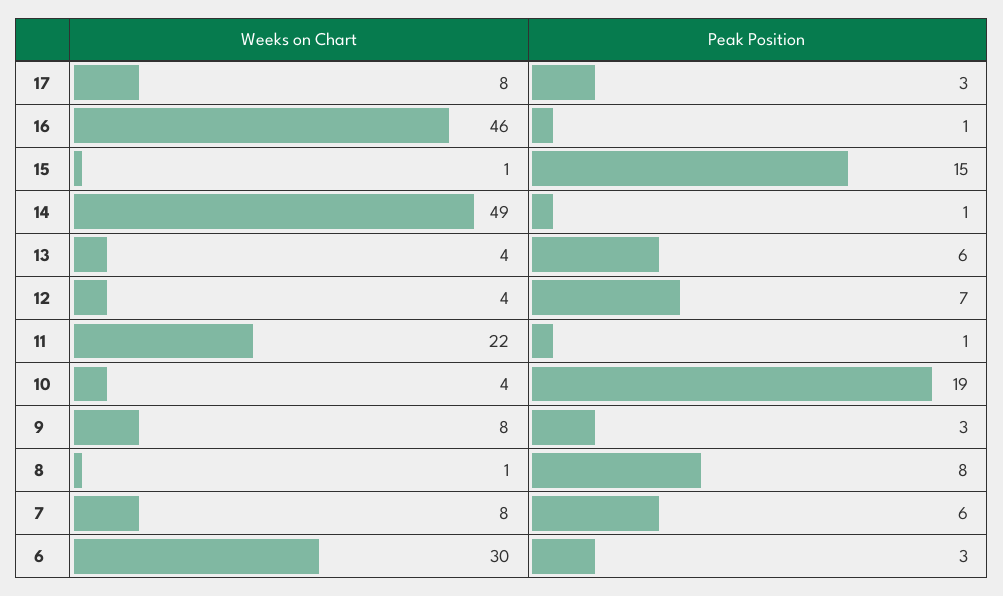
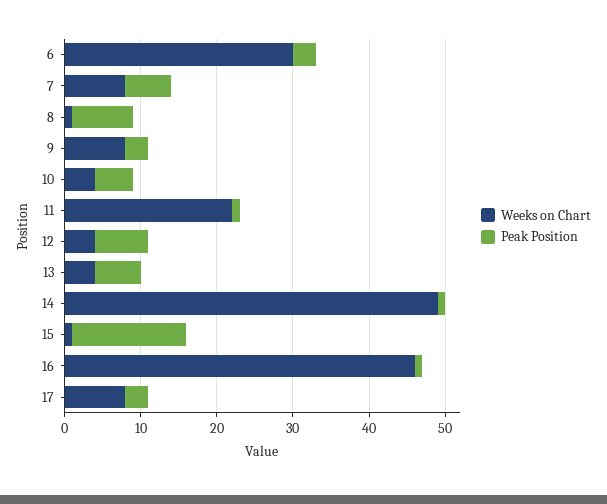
Peak Position, 10: 19 -> 5

